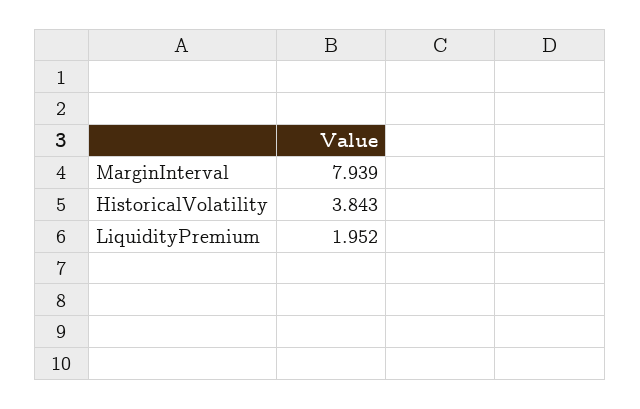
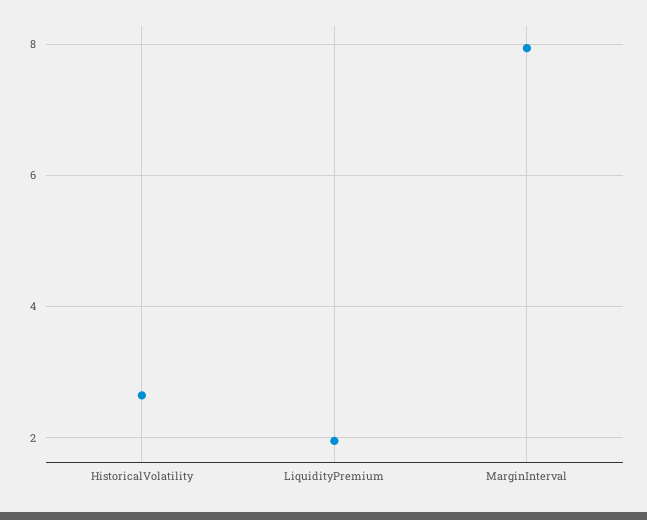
HistoricalVolatility: 3.843 -> 2.6

